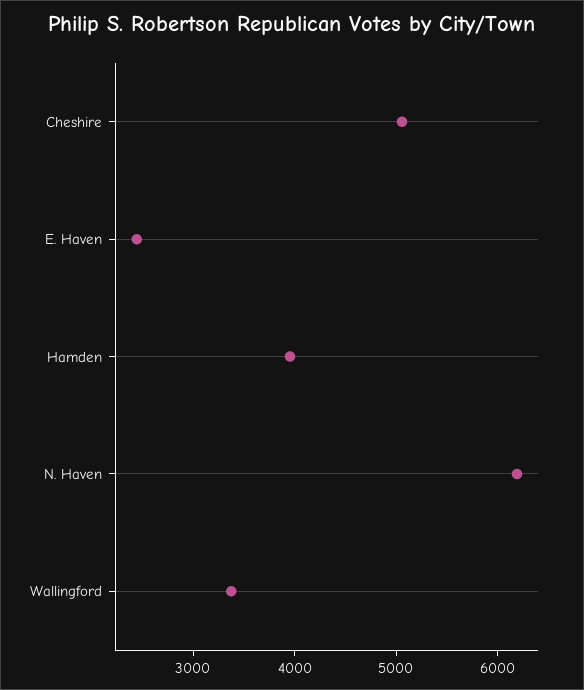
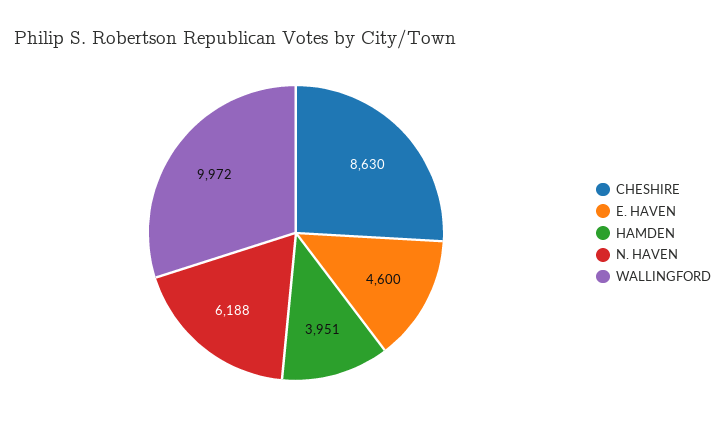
Cheshire: 5000 -> 8630
E. Haven: 2400 -> 4600
Wallingford: 3400 -> 9972

